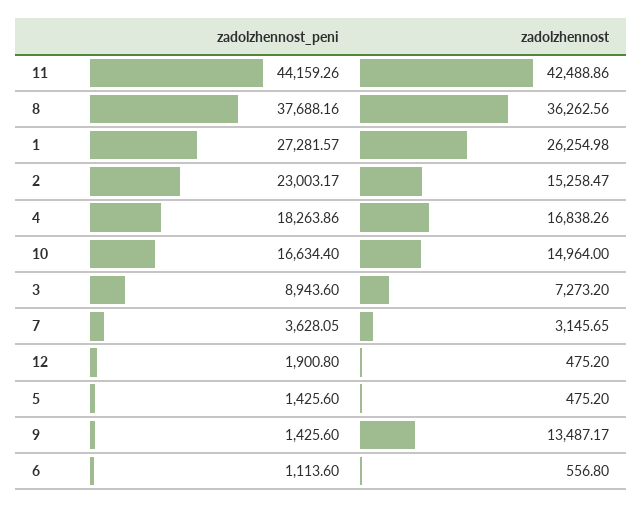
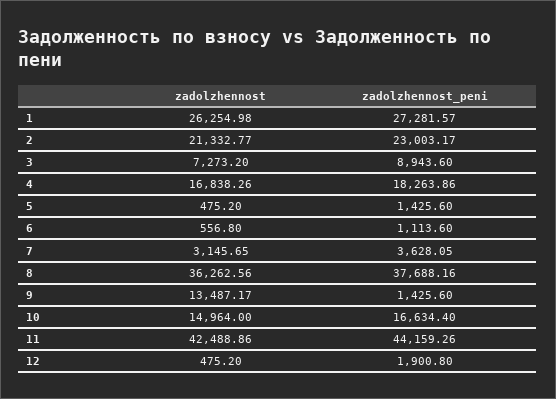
zadolzhennost, 2: 15258.47 -> 21332.77

